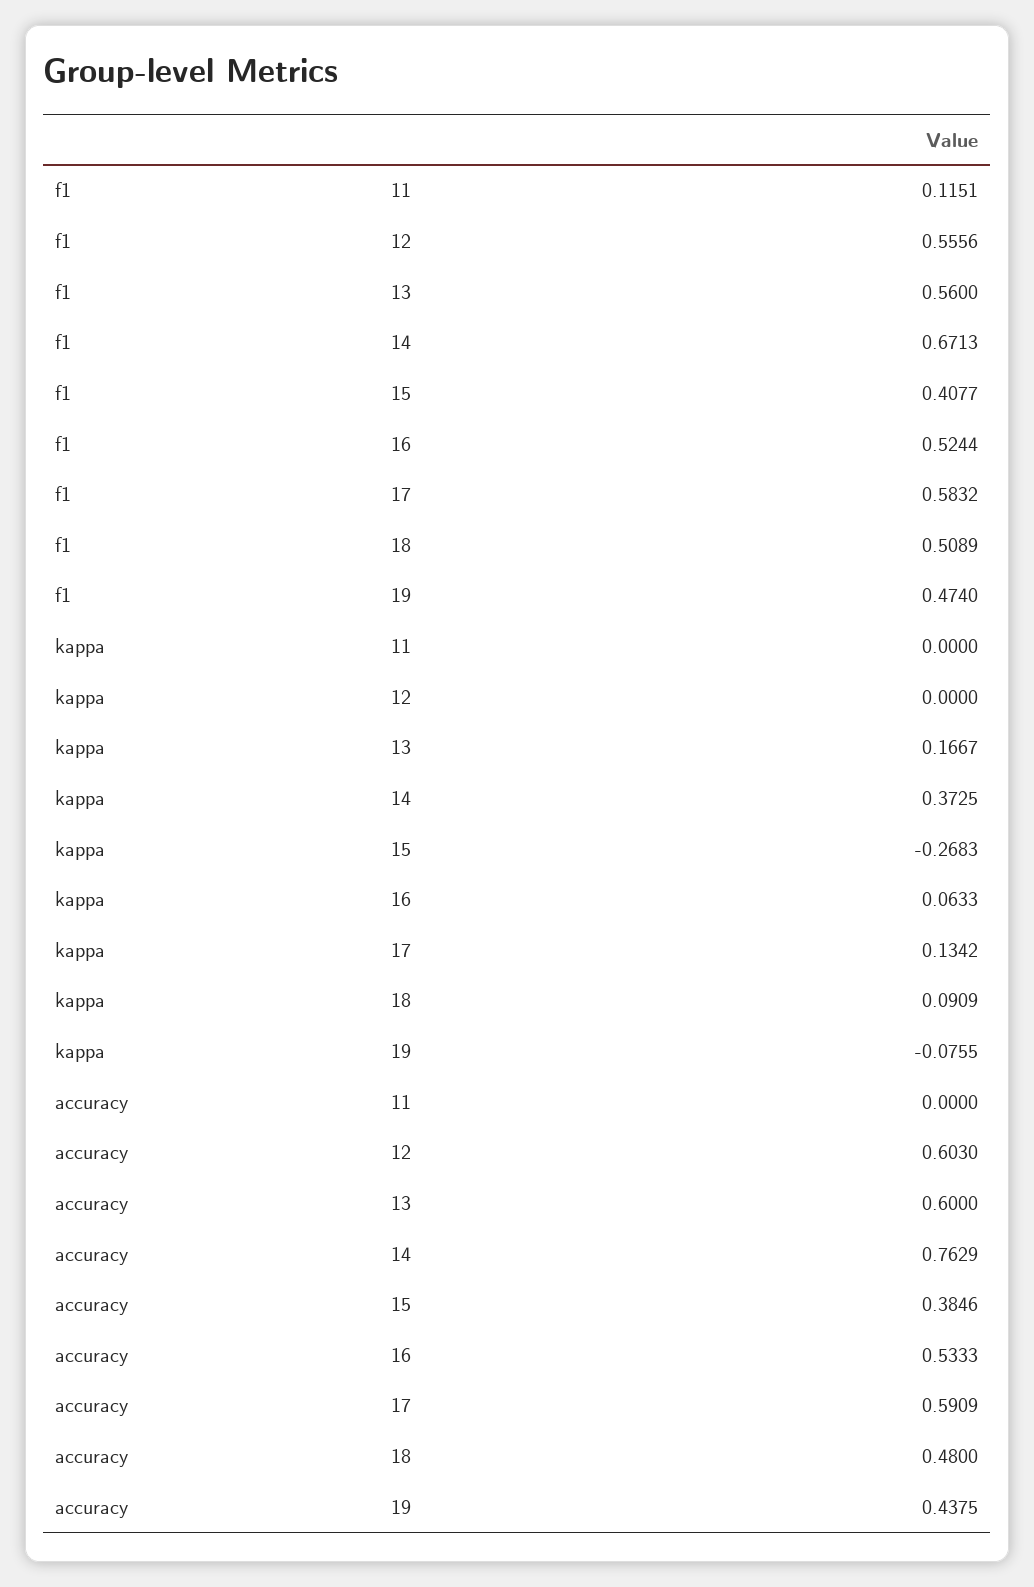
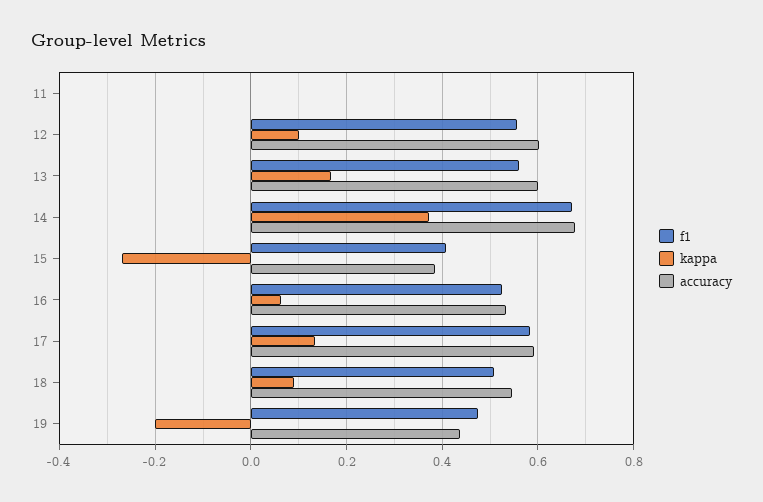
f1, 11: 0.1151 -> 0
kappa, 12: 0 -> 0.1
kappa, 19: -0.0755 -> -0.2
accuracy, 14: 0.7629 -> 0.68
accuracy, 18: 0.48 -> 0.54

